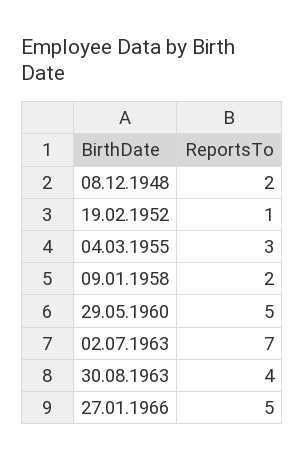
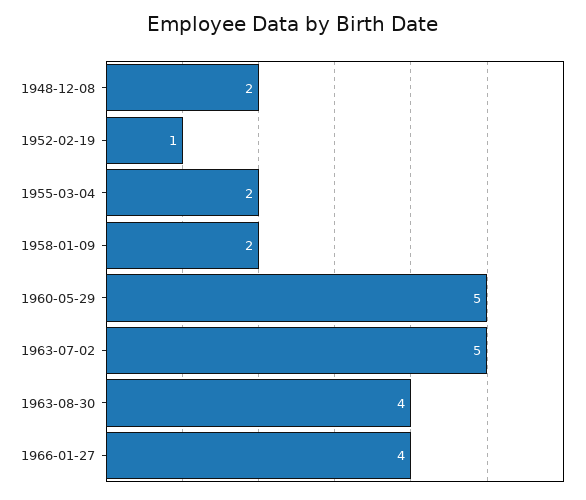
04.03.1955: 3 -> 2
02.07.1963: 7 -> 5
27.01.1966: 5 -> 4

